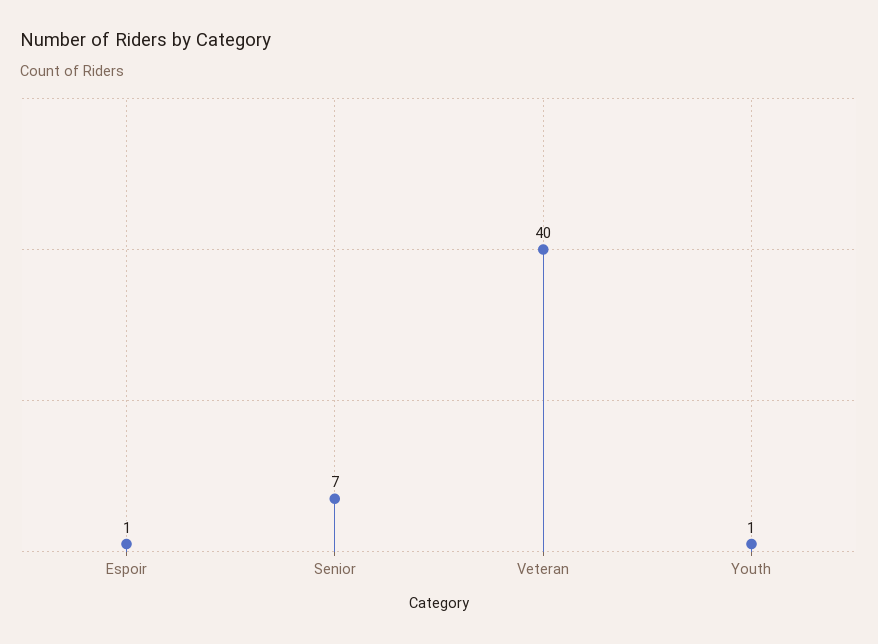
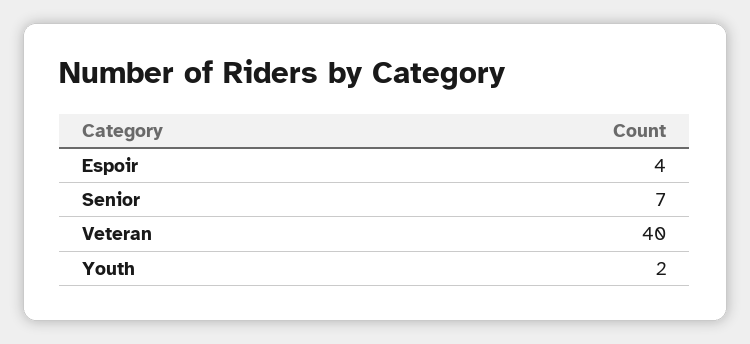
Espoir: 1 -> 4
Youth: 1 -> 2

